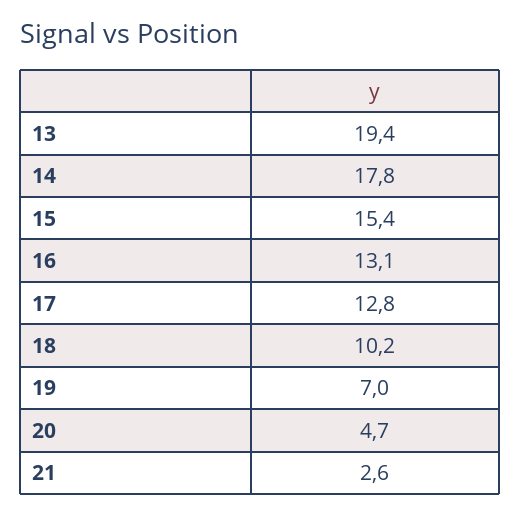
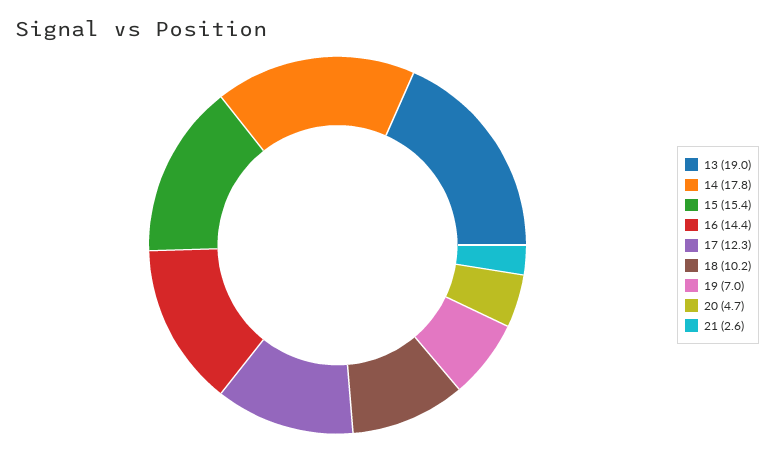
13: 19.4 -> 19
16: 13.1 -> 14.4
17: 12.8 -> 12.3

